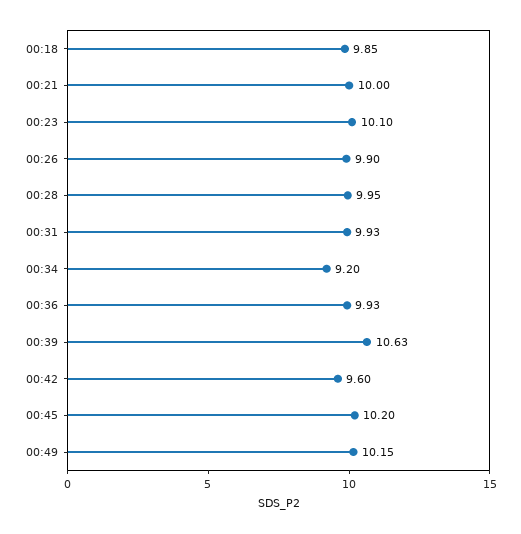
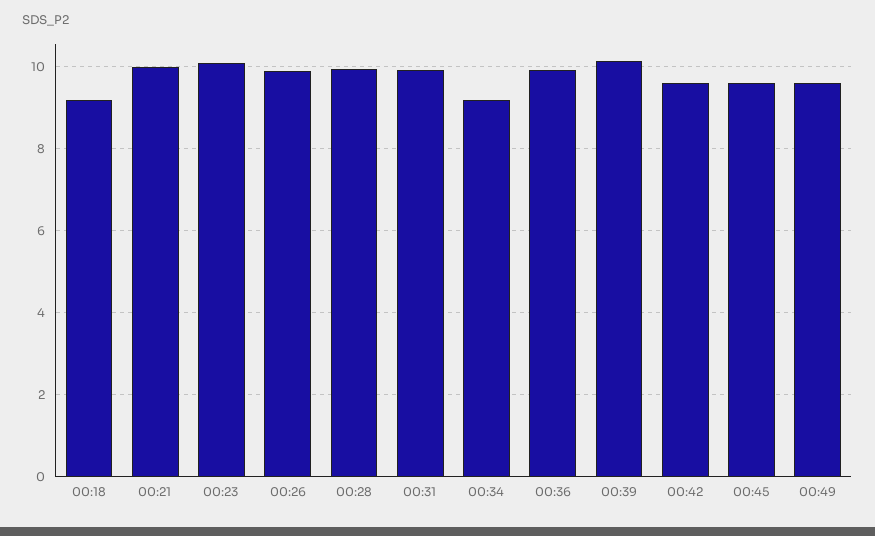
00:18: 9.85 -> 9.2
00:39: 10.63 -> 10.2
00:45: 10.2 -> 9.6
00:49: 10.15 -> 9.6

